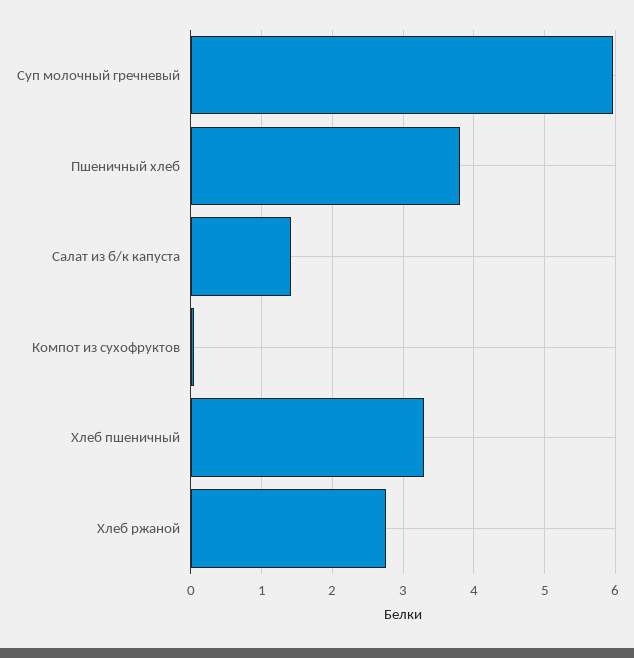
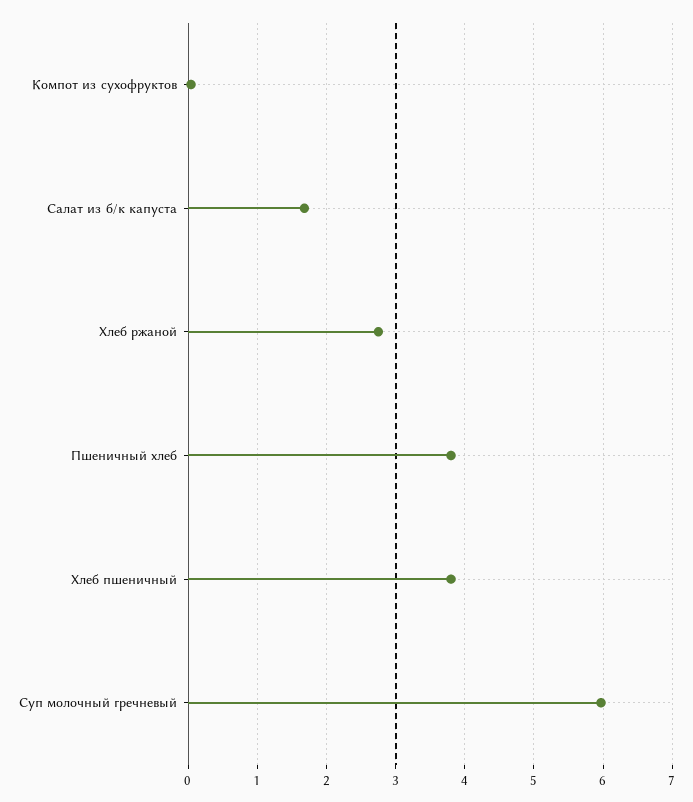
Салат из б/к капуста: 1.4 -> 1.7
Хлеб пшеничный: 3.3 -> 3.8

